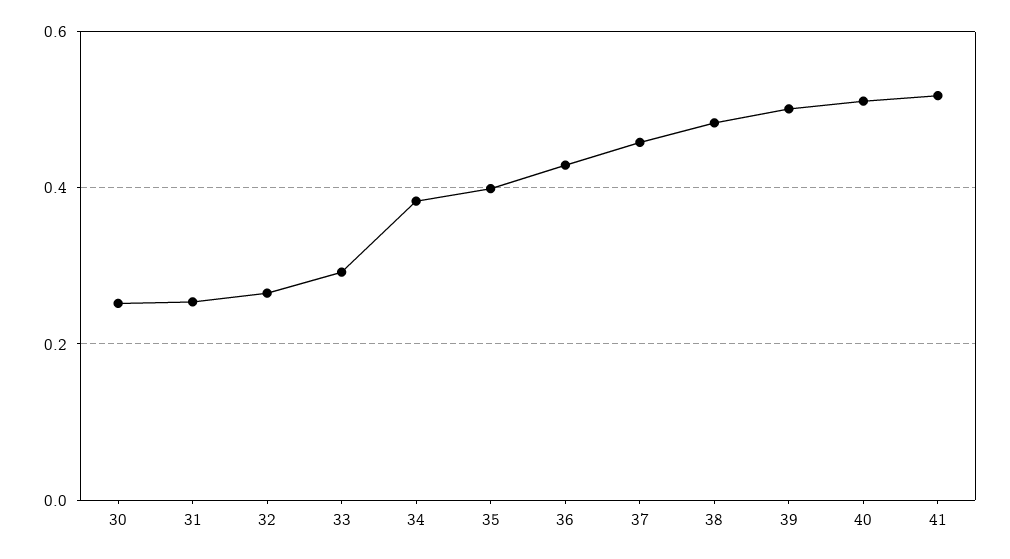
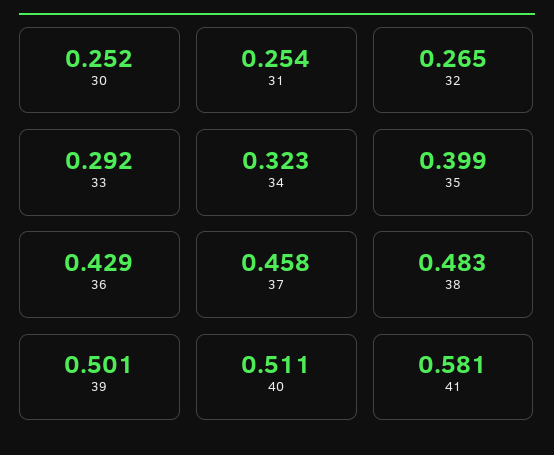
34: 0.38 -> 0.323
41: 0.52 -> 0.581

